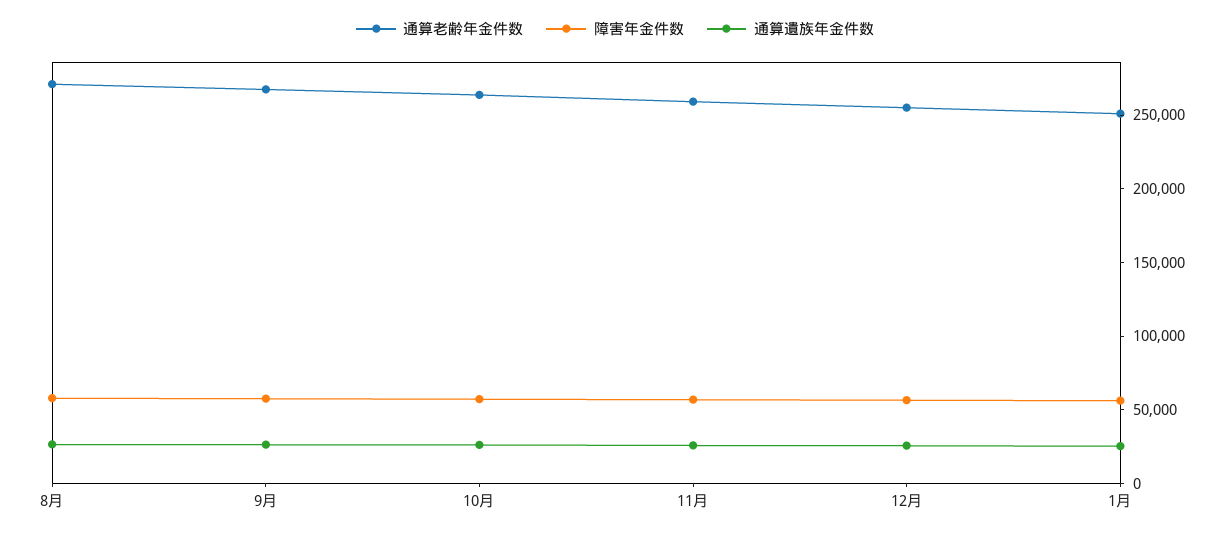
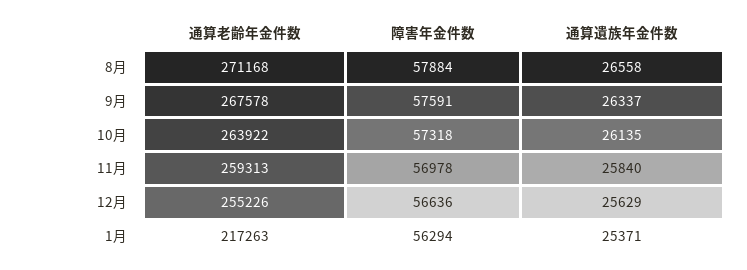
通算老齢年金件数, 1月: 250000 -> 217263

